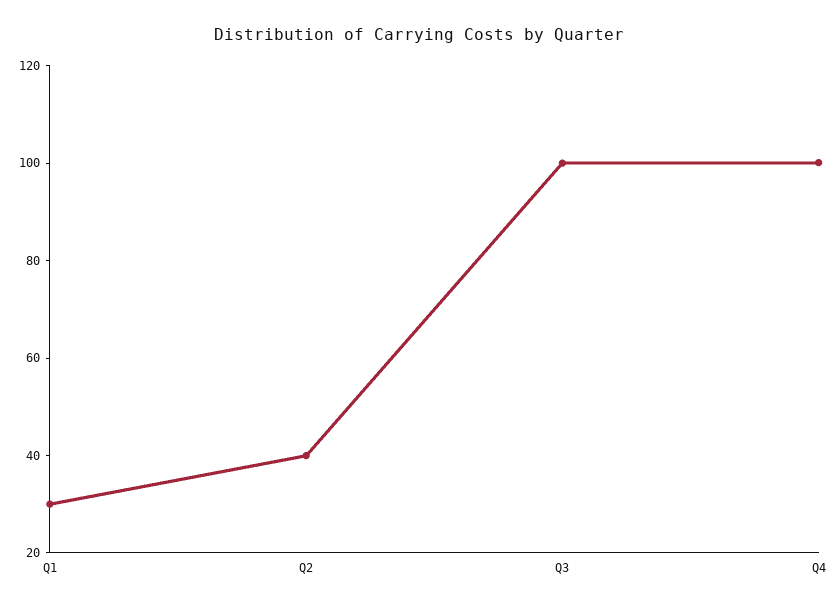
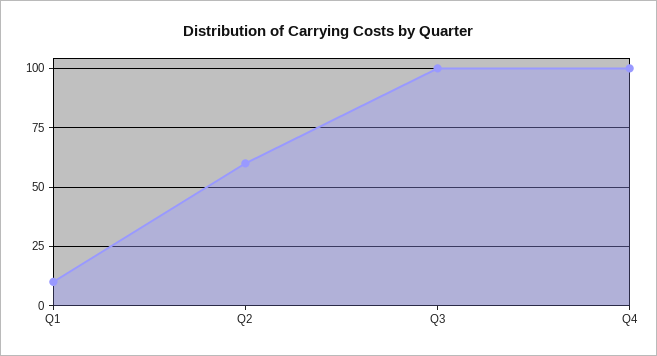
Q1: 30 -> 10
Q2: 40 -> 60

